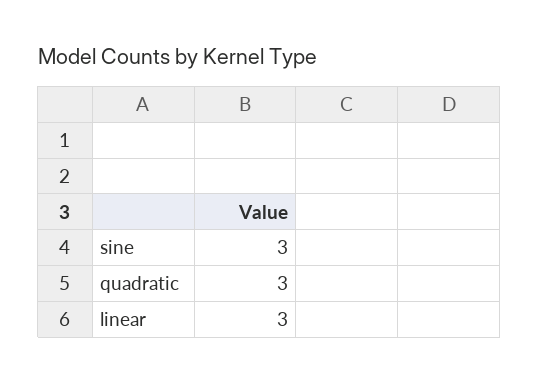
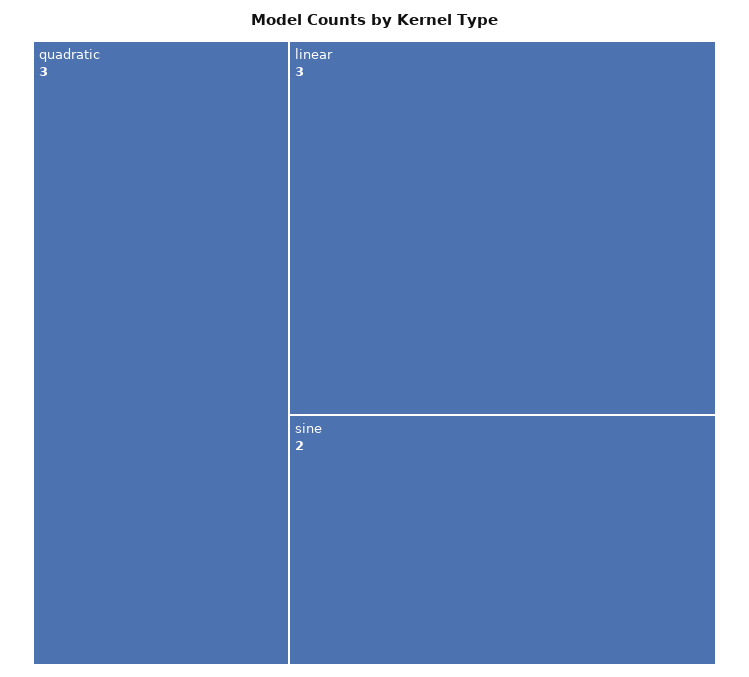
sine: 3 -> 2

